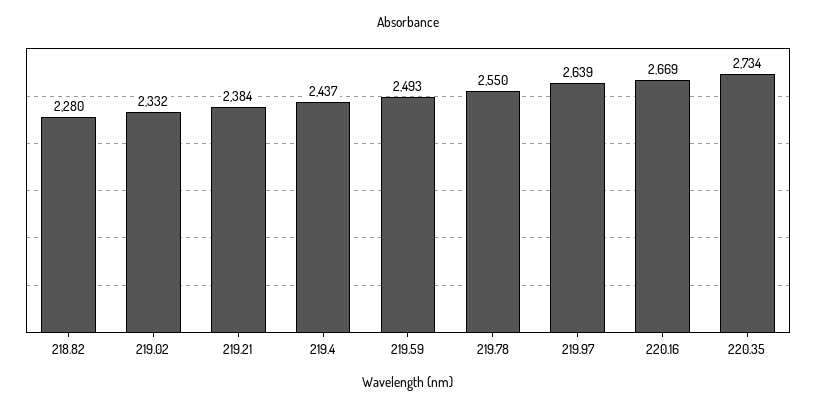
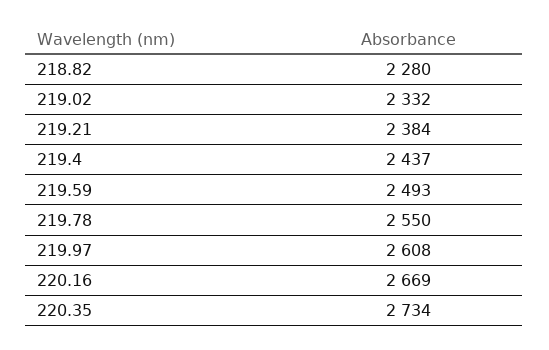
219.97: 2639 -> 2608

